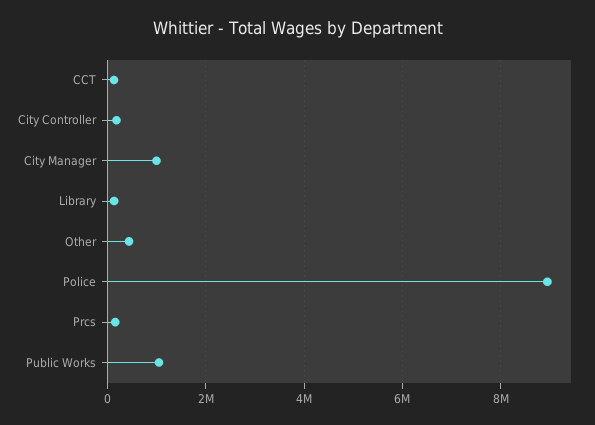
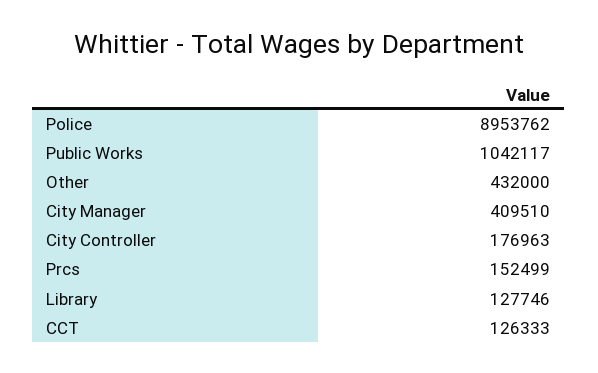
City Manager: 1000000 -> 409510

